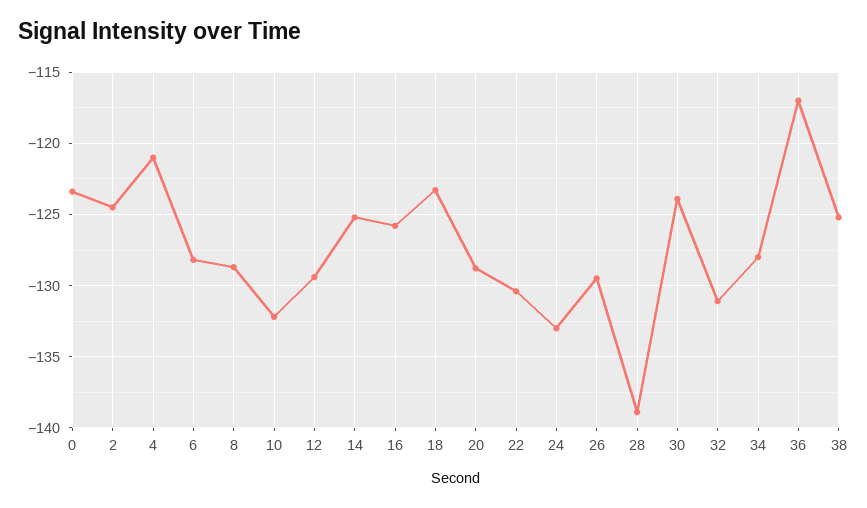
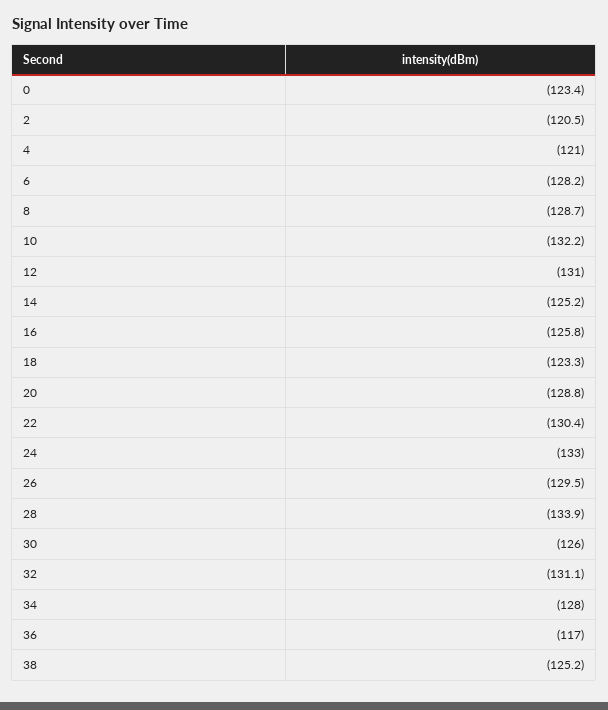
2: -124.5 -> -120.5
12: -129.5 -> -131
28: -139 -> -133.9
30: -124 -> -126

